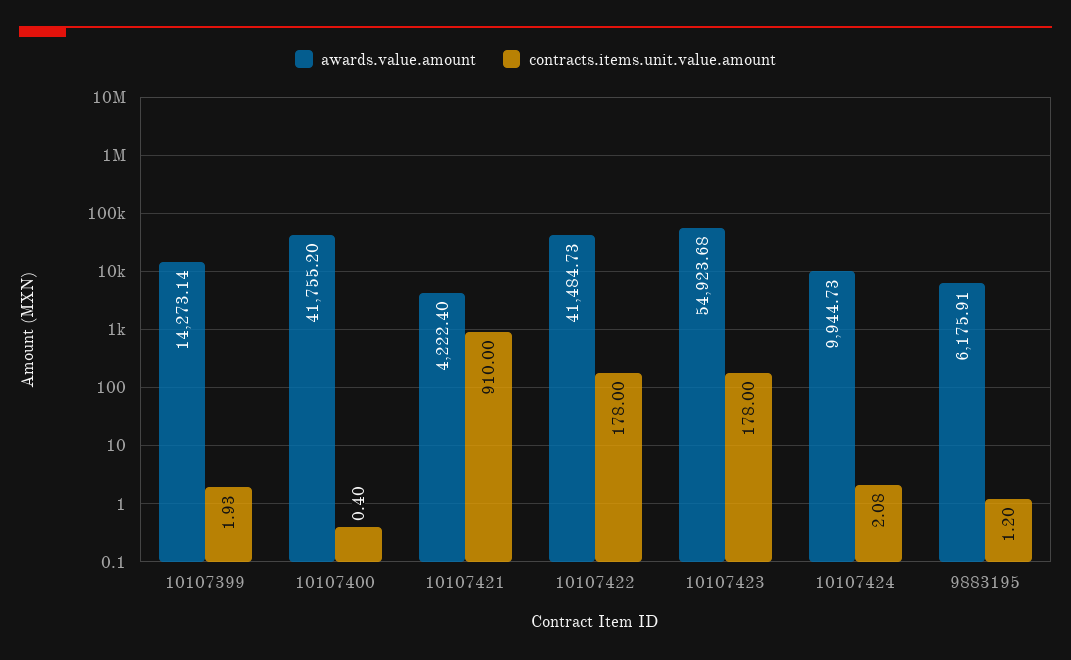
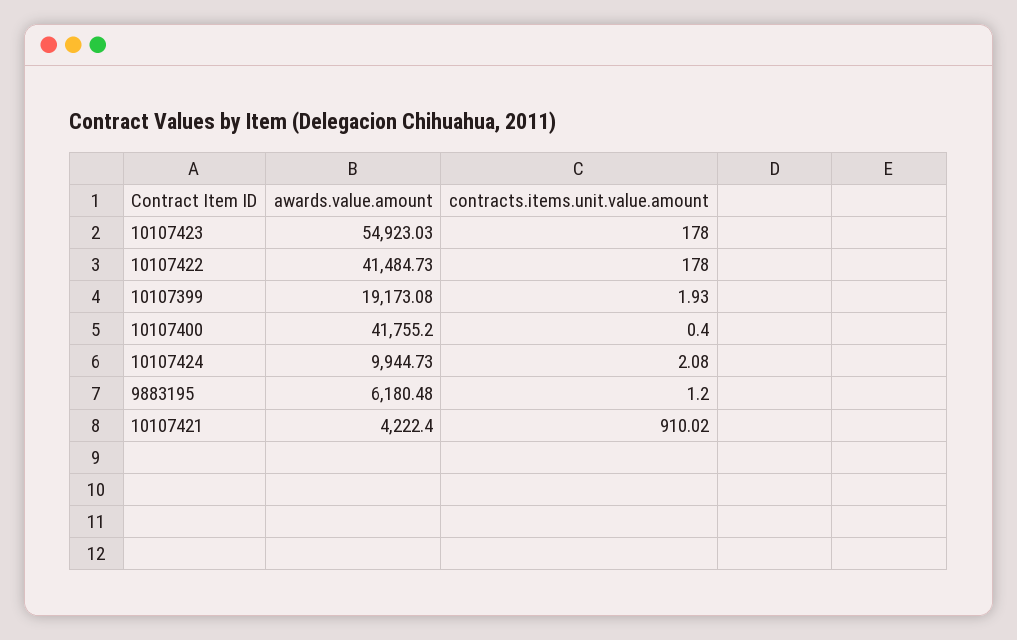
awards.value.amount, 10107399: 14273.14 -> 19173.08
contracts.items.unit.value.amount, 10107421: 910 -> 910.02
awards.value.amount, 10107423: 54923.68 -> 54923.03
awards.value.amount, 9883195: 6175.91 -> 6180.48

